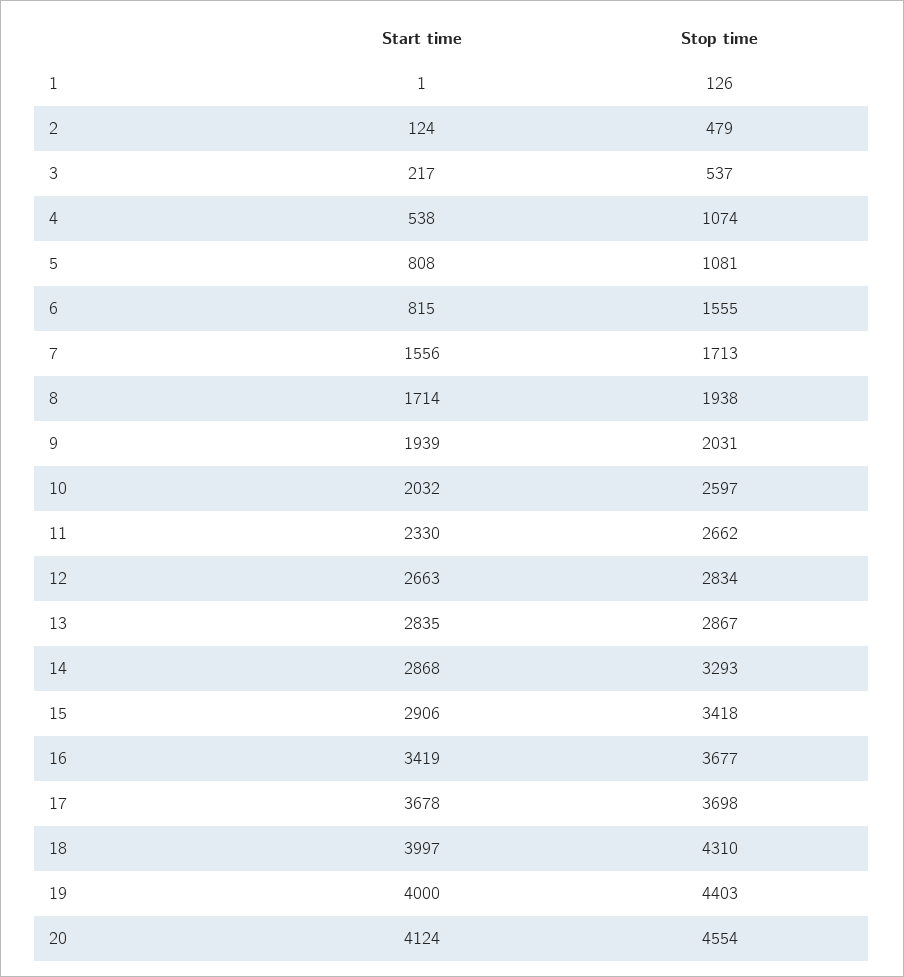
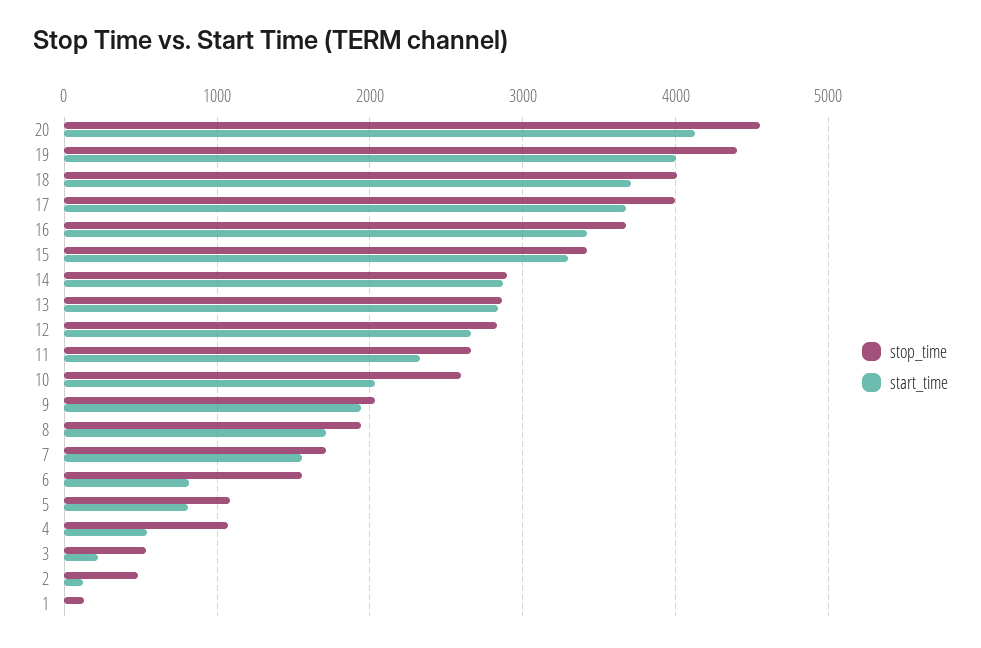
Stop time, 14: 3293 -> 2900
Start time, 15: 2906 -> 3300
Stop time, 17: 3698 -> 4000
Start time, 18: 3997 -> 3700
Stop time, 18: 4310 -> 4000

